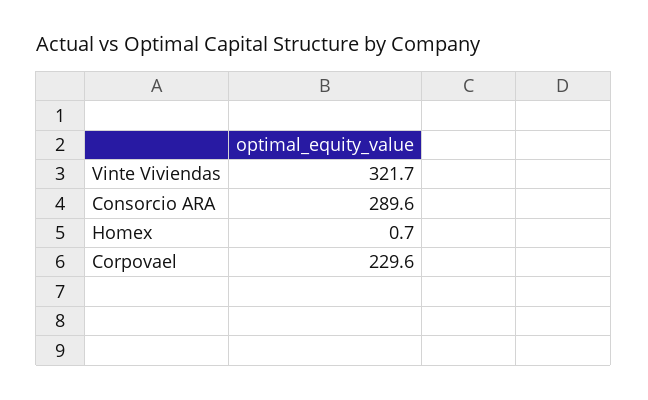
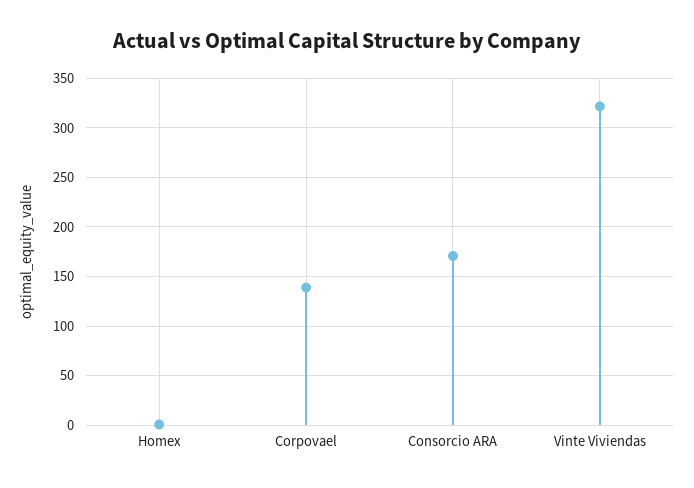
Consorcio ARA: 289.6 -> 170
Corpovael: 229.6 -> 140

